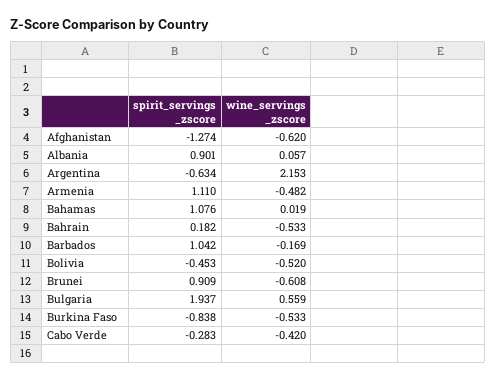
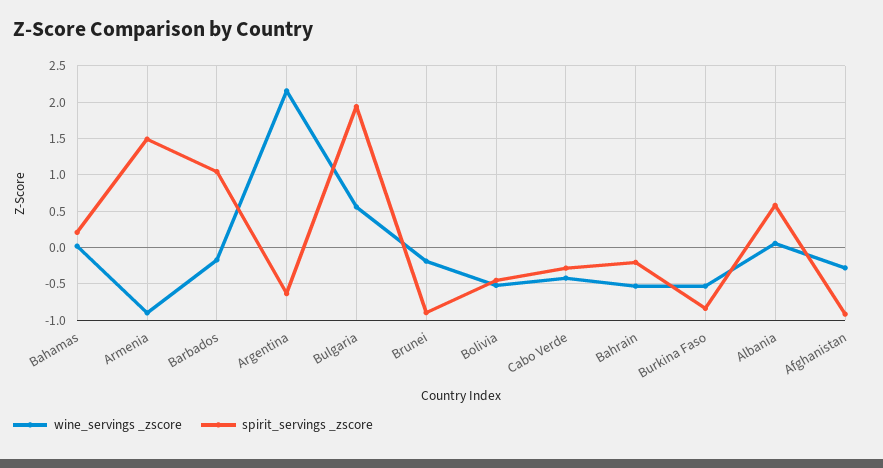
spirit_servings _zscore, Afghanistan: -1.274 -> -0.9
wine_servings _zscore, Afghanistan: -0.62 -> -0.3
spirit_servings _zscore, Albania: 0.901 -> 0.6
spirit_servings _zscore, Armenia: 1.11 -> 1.5
wine_servings _zscore, Armenia: -0.482 -> -0.9
spirit_servings _zscore, Bahamas: 1.076 -> 0.2
spirit_servings _zscore, Bahrain: 0.182 -> -0.2
spirit_servings _zscore, Brunei: 0.909 -> -0.9
wine_servings _zscore, Brunei: -0.608 -> -0.2

